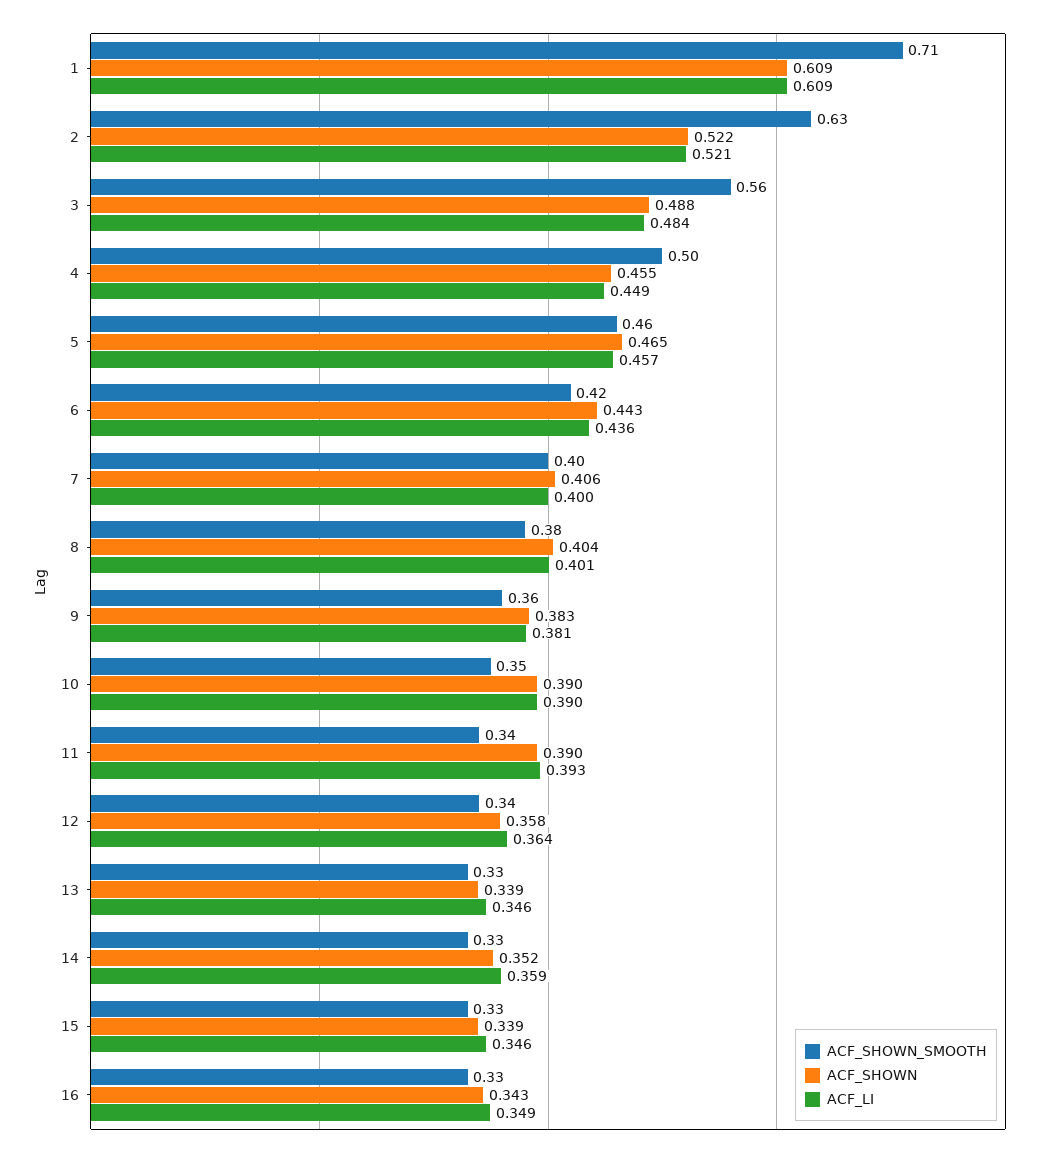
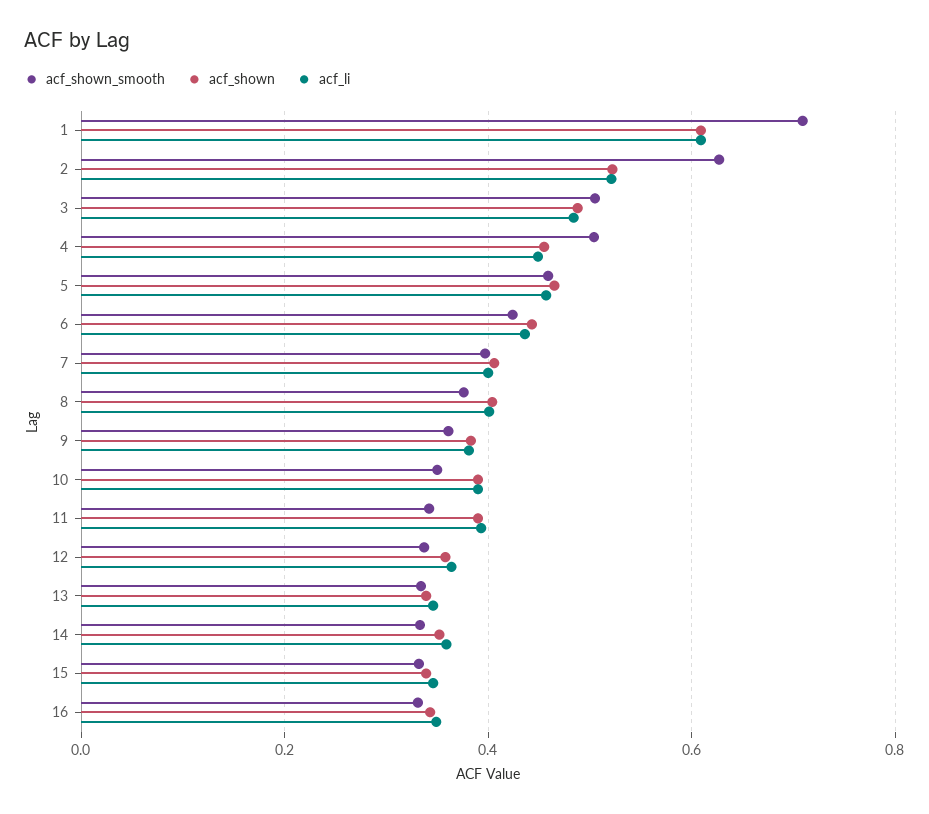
ACF_SHOWN_SMOOTH, 3: 0.56 -> 0.5

